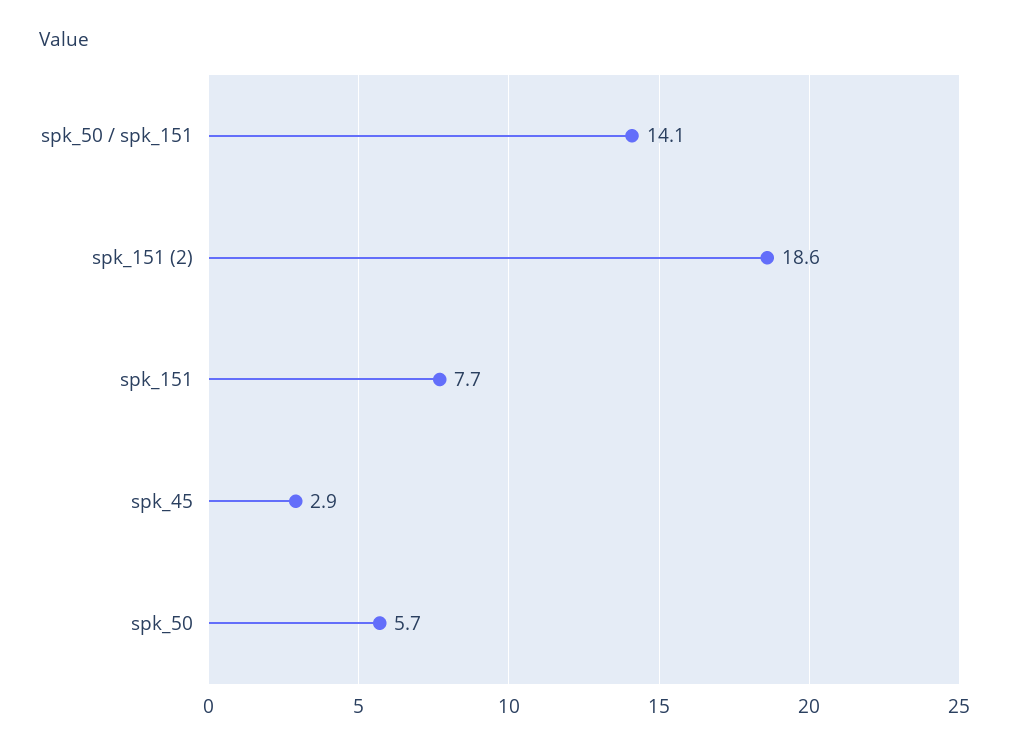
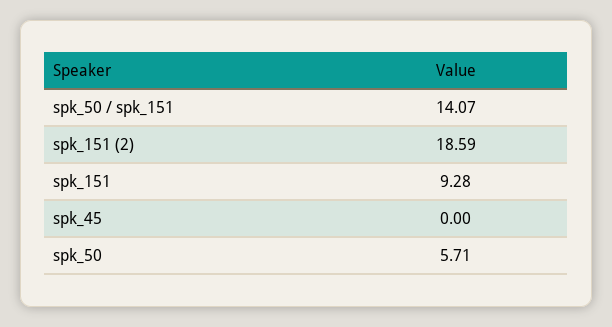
spk_151: 7.7 -> 9.28
spk_45: 2.9 -> 0

